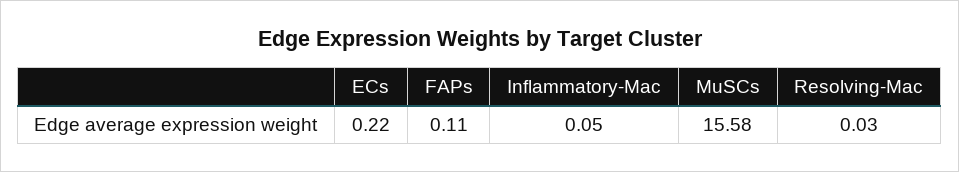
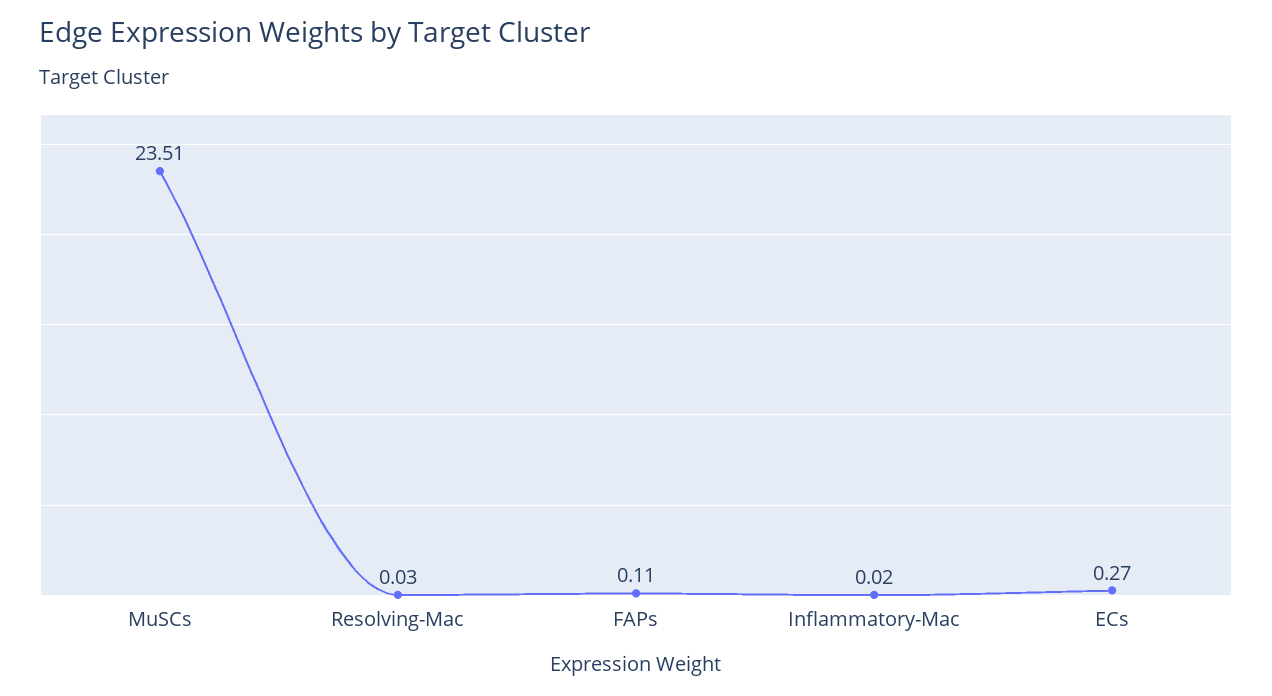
ECs: 0.22 -> 0.27
Inflammatory-Mac: 0.05 -> 0.02
MuSCs: 15.58 -> 23.51

